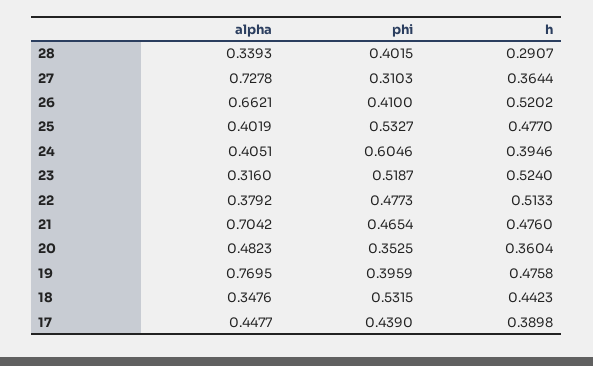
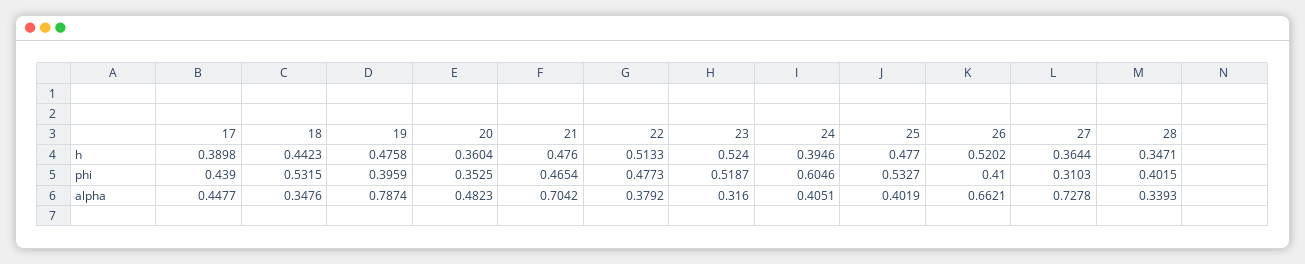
h, 28: 0.2907 -> 0.3471
alpha, 19: 0.7695 -> 0.7874

